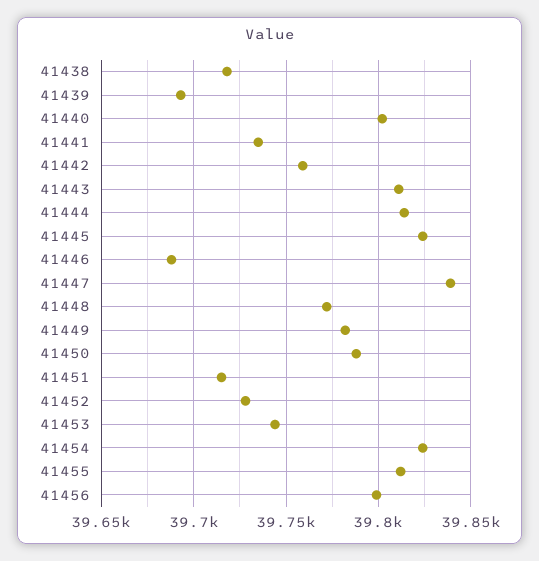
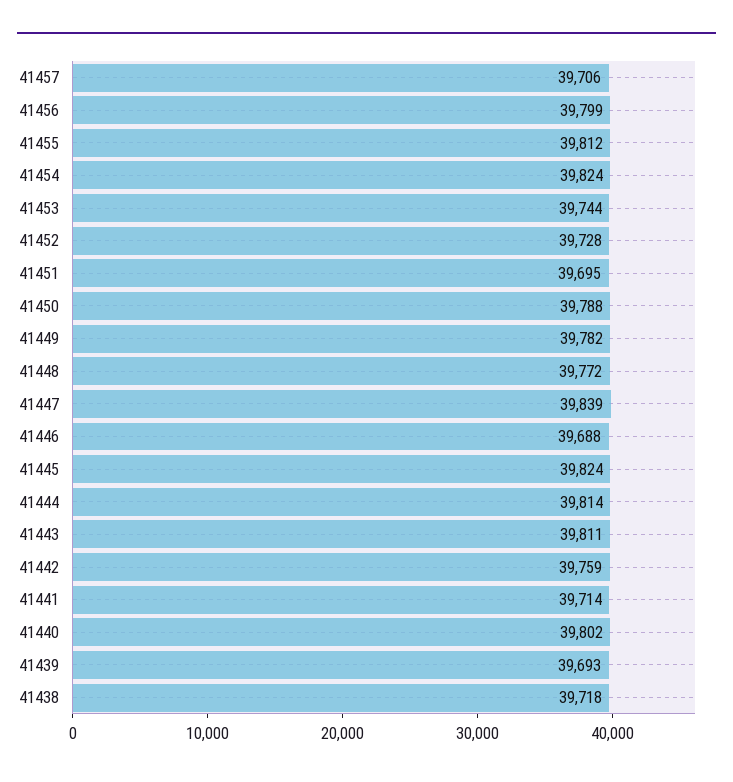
41441: 39735 -> 39714
41451: 39715 -> 39695
41457: none -> 39706

